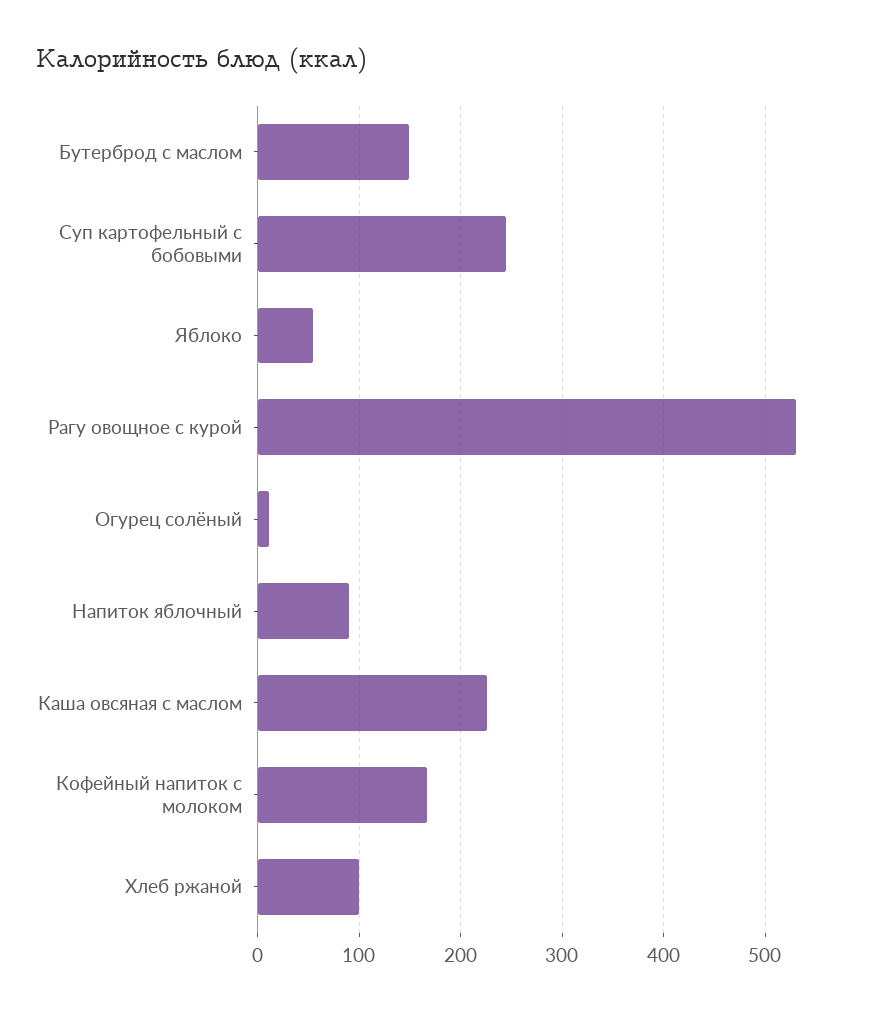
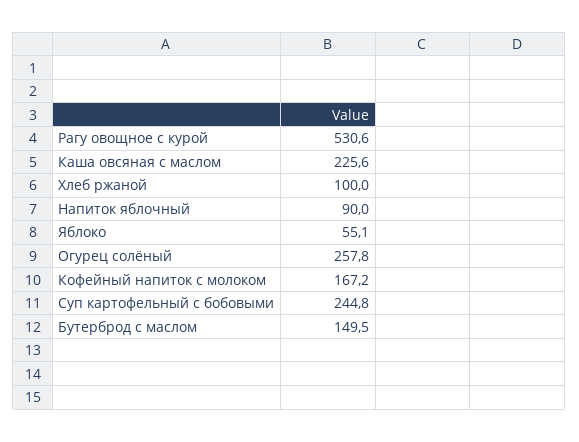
Огурец солёный: 10 -> 257.8

